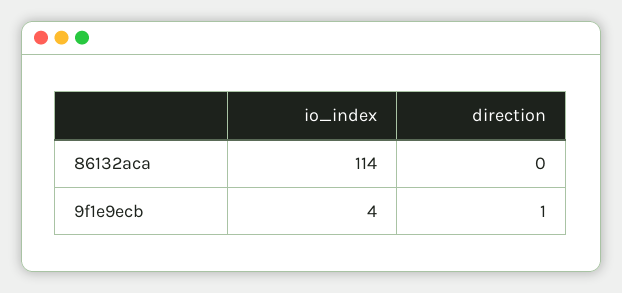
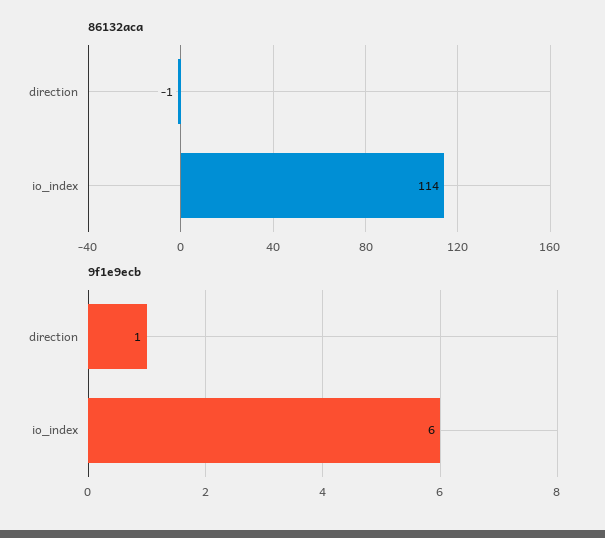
86132aca, direction: 0 -> -1
9f1e9ecb, io_index: 4 -> 6

